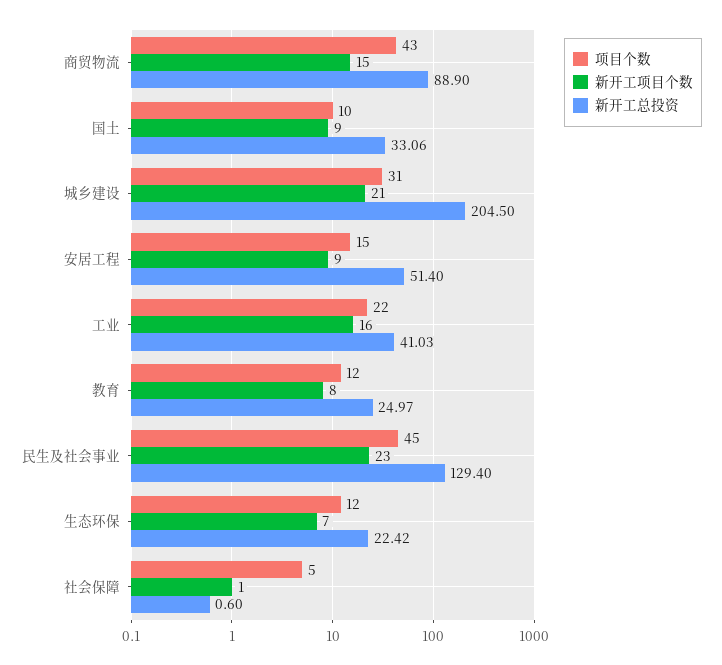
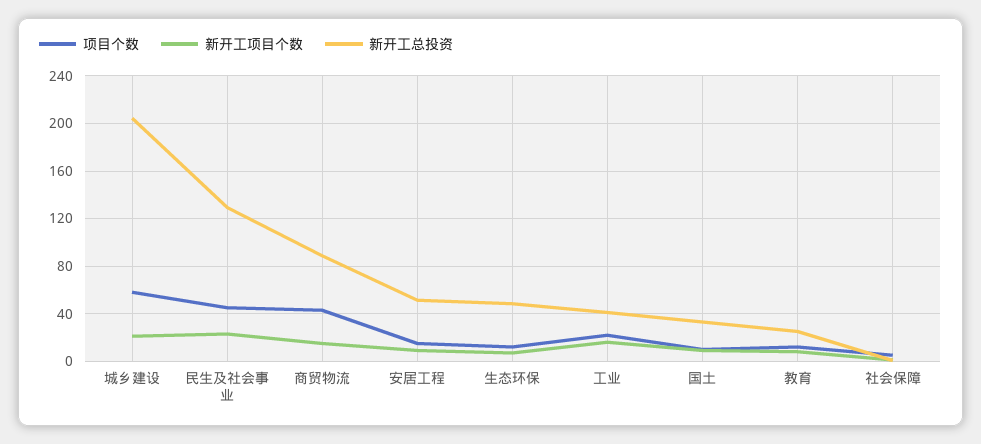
项目个数, 城乡建设: 31 -> 60
新开工总投资, 生态环保: 22.42 -> 50

